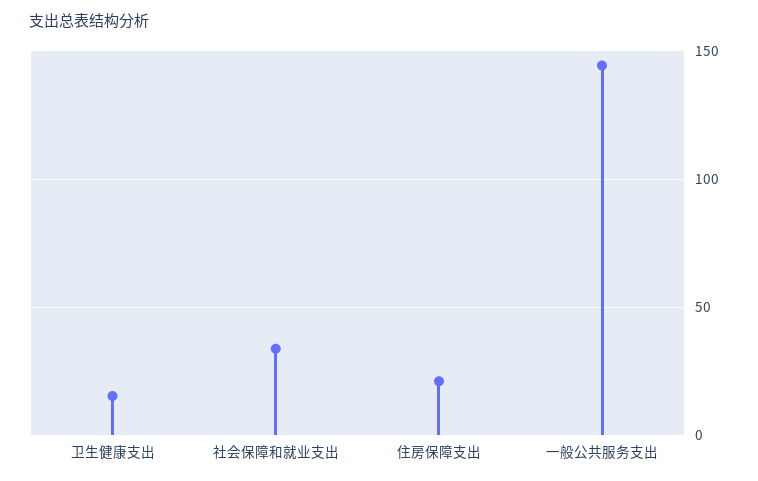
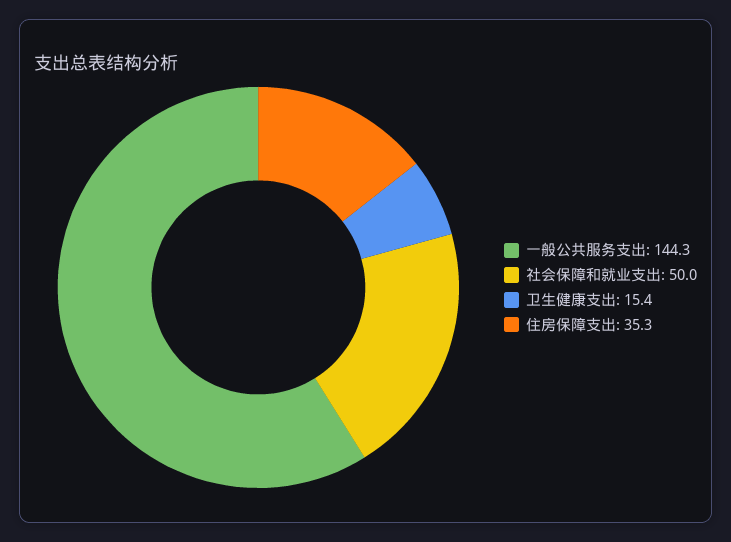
社会保障和就业支出: 35 -> 50
住房保障支出: 20 -> 35.3

